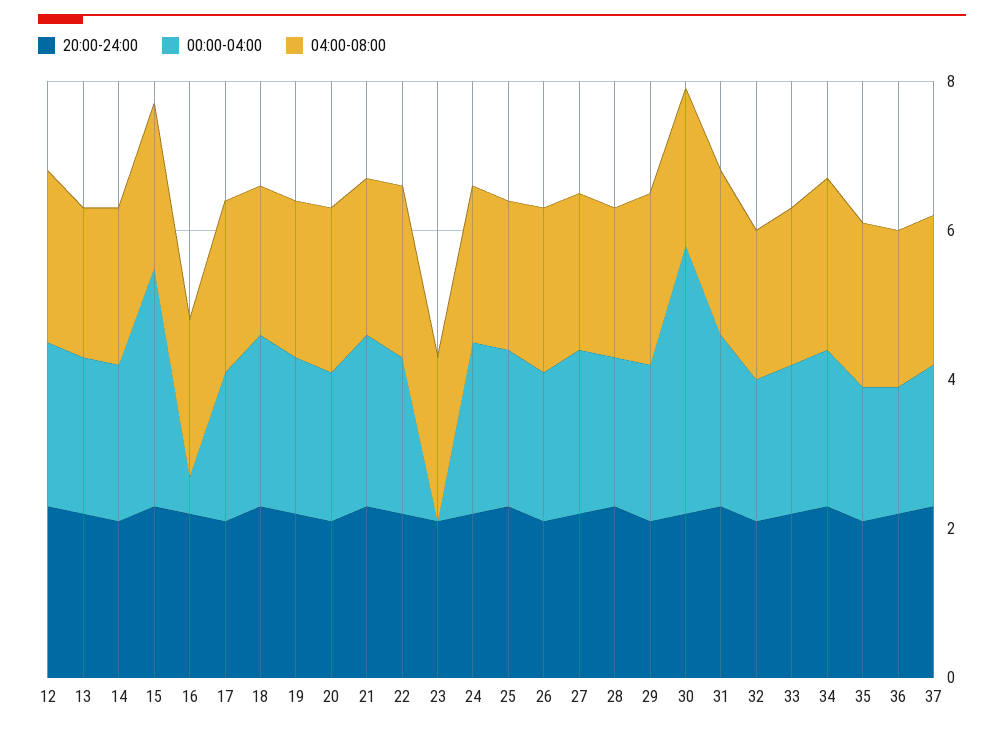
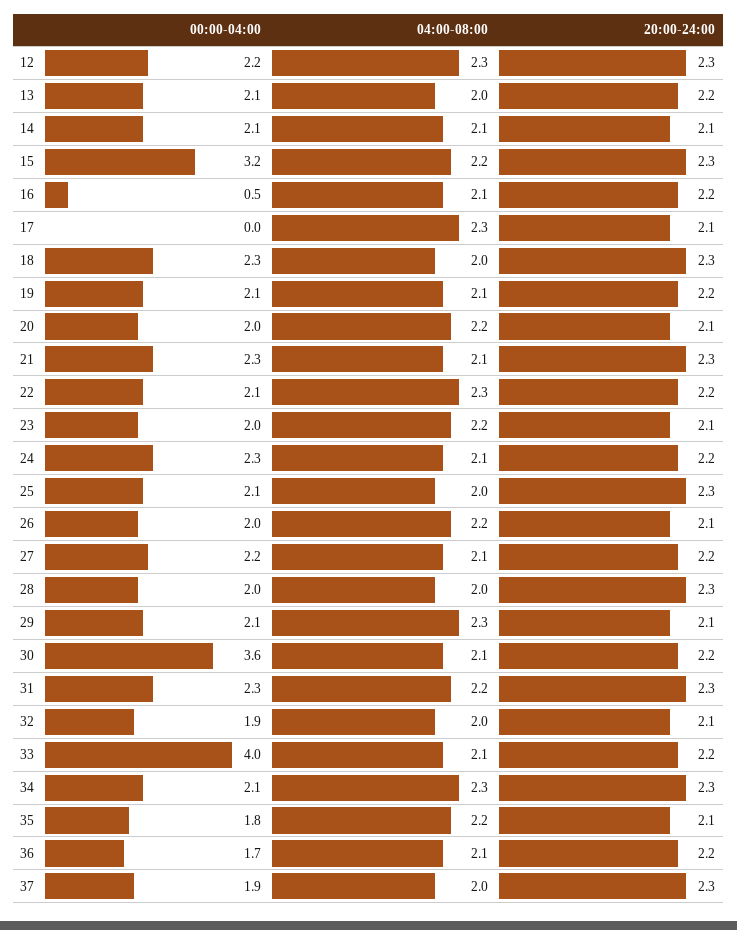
00:00-04:00, 17: 2 -> 0
00:00-04:00, 23: 0 -> 2
00:00-04:00, 33: 2 -> 4

